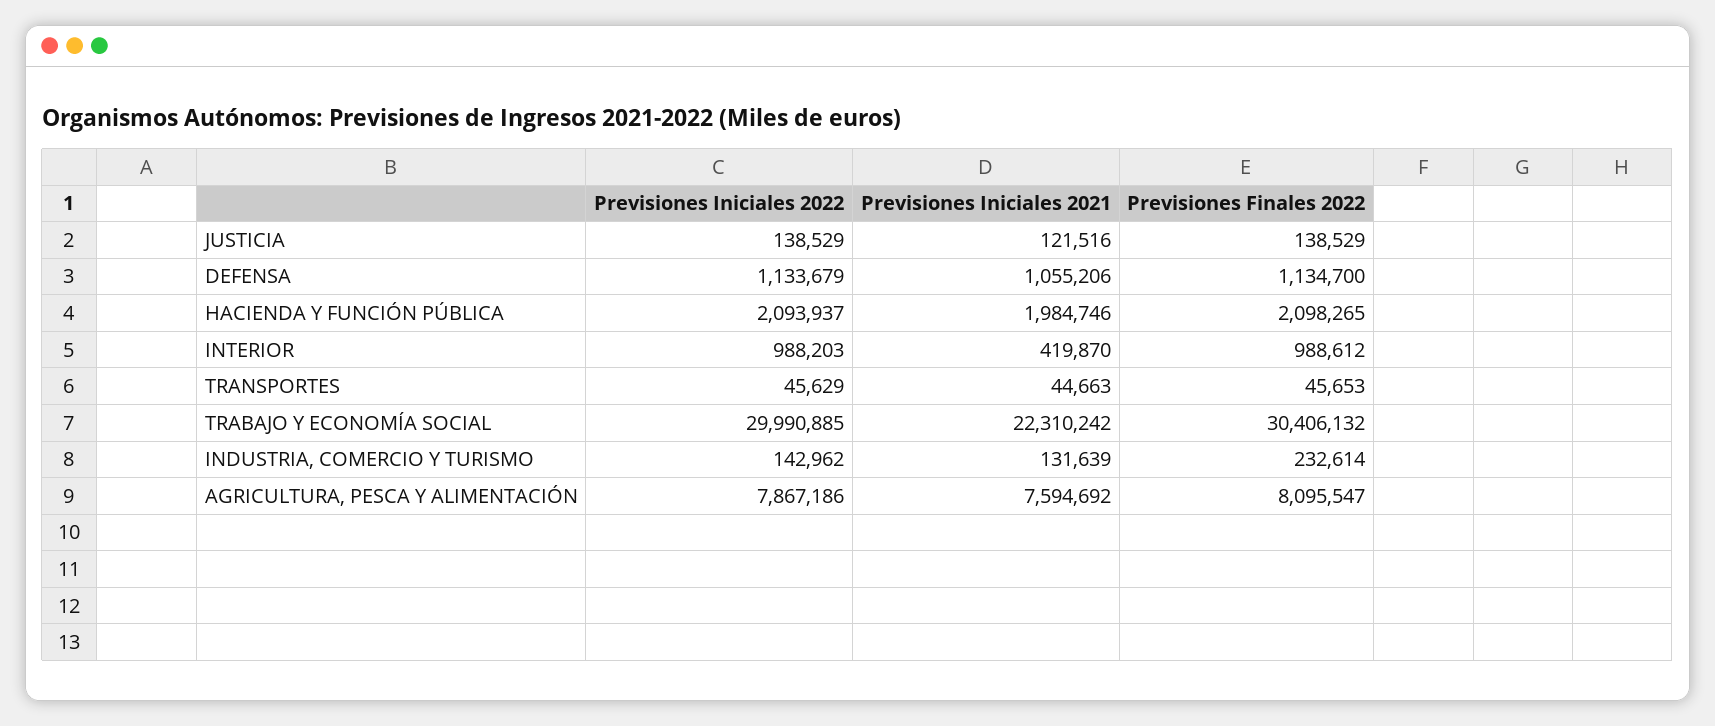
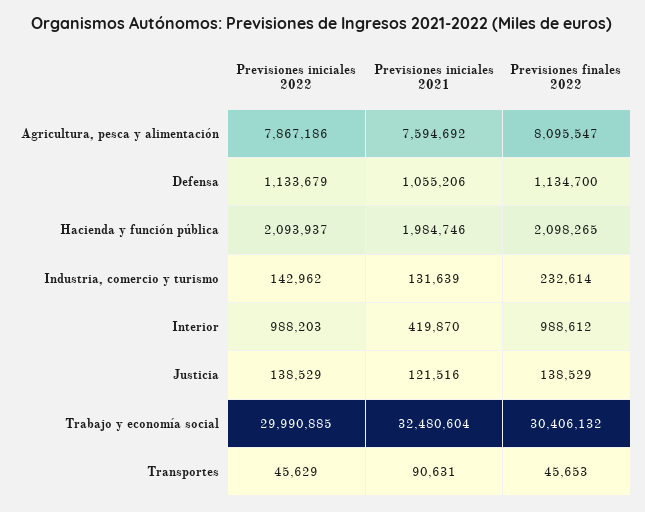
Previsiones Iniciales 2021, TRANSPORTES: 44663 -> 90631
Previsiones Iniciales 2021, TRABAJO Y ECONOMÍA SOCIAL: 22310242 -> 32480604

